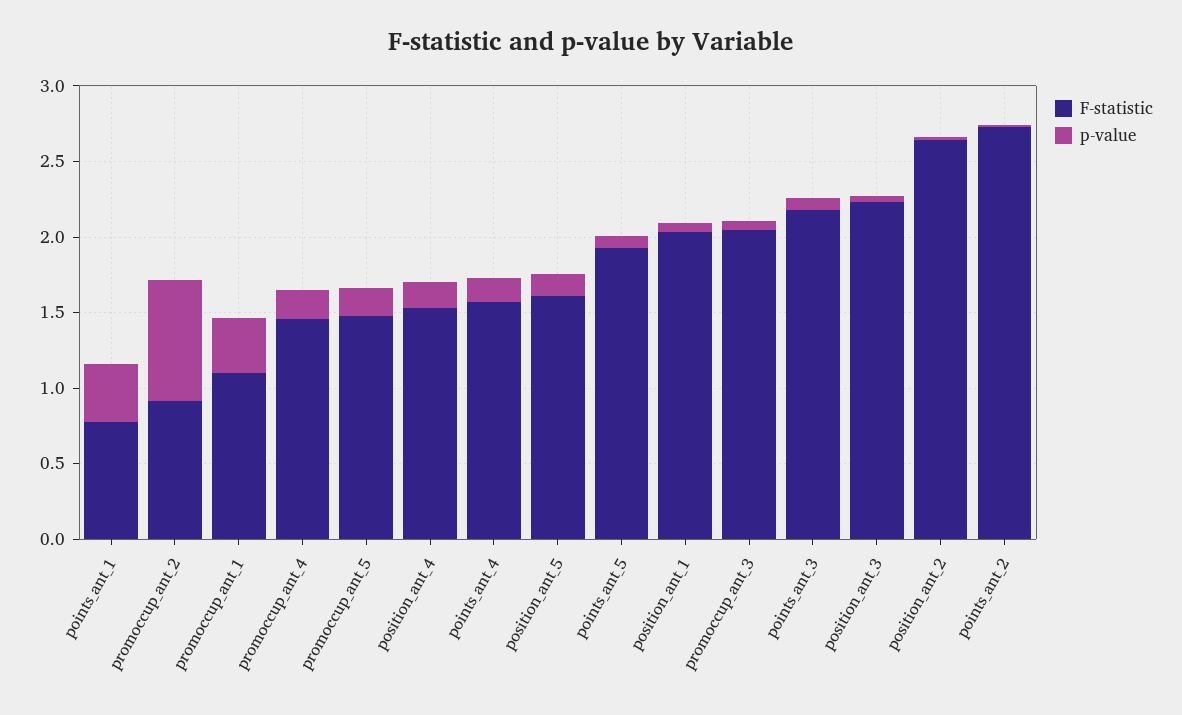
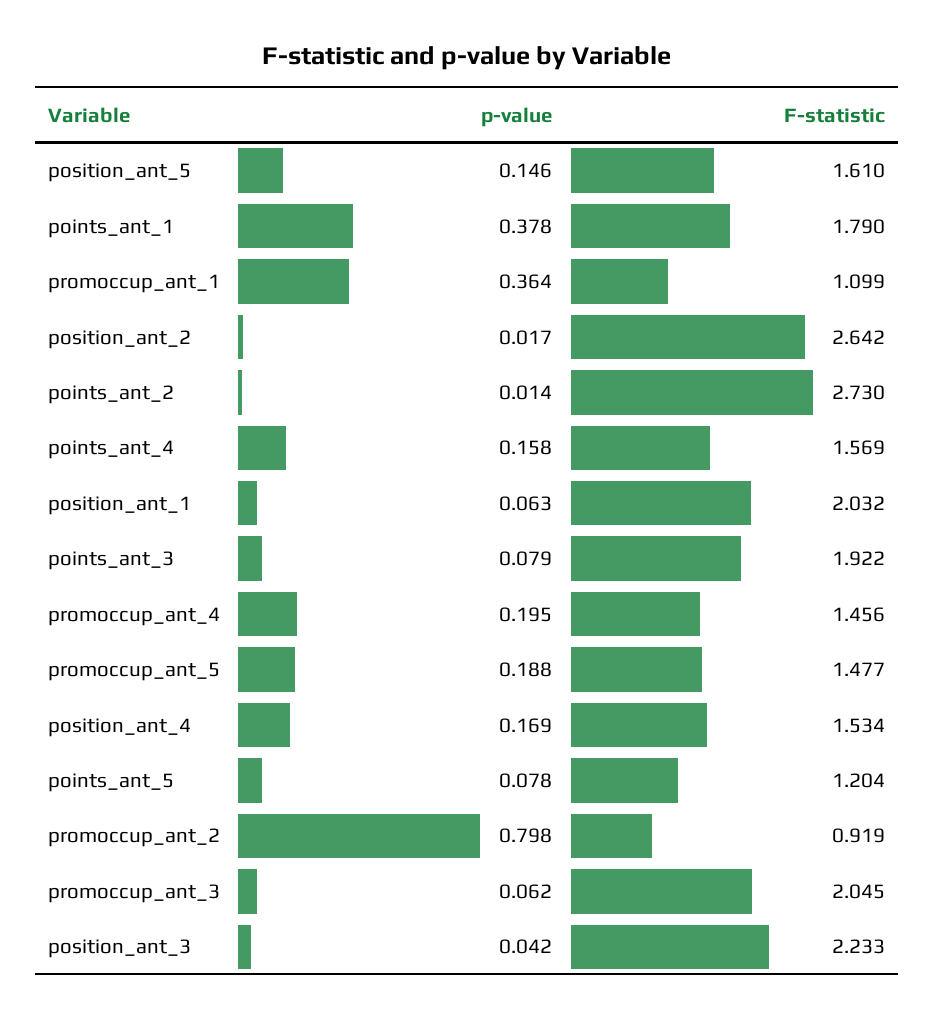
F-statistic, points_ant_1: 0.8 -> 1.79
F-statistic, points_ant_5: 1.9 -> 1.204
F-statistic, points_ant_3: 2.2 -> 1.922

